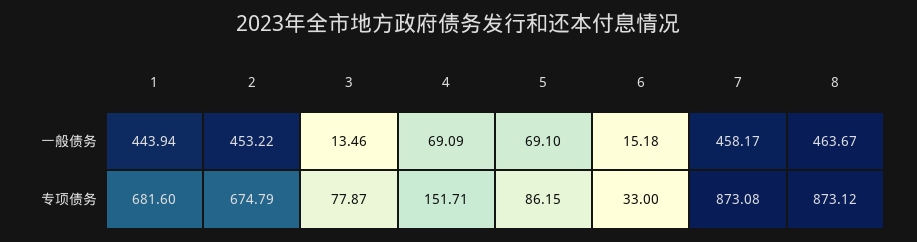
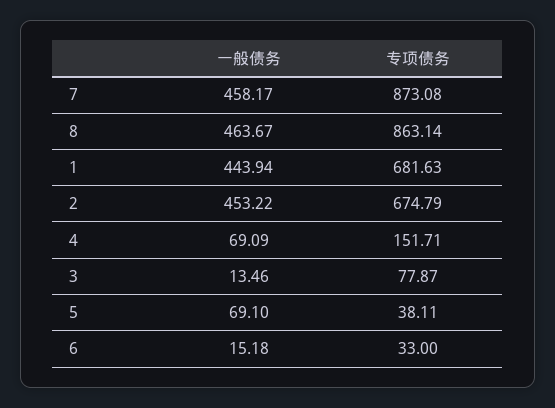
1, 专项债务: 681.6 -> 681.63
5, 专项债务: 86.15 -> 38.11
8, 专项债务: 873.12 -> 863.14

